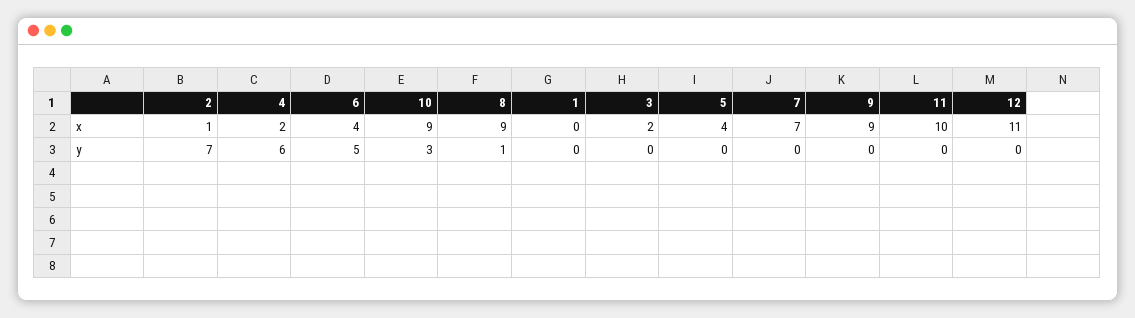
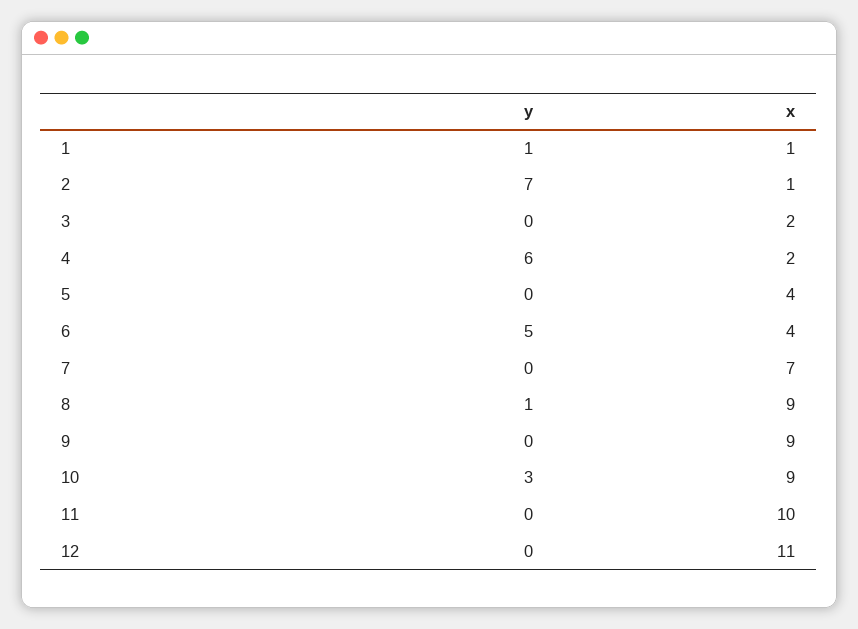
1, x: 0 -> 1
1, y: 0 -> 1

